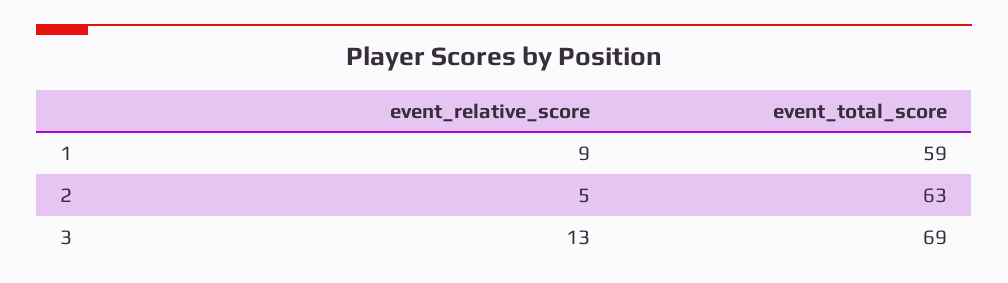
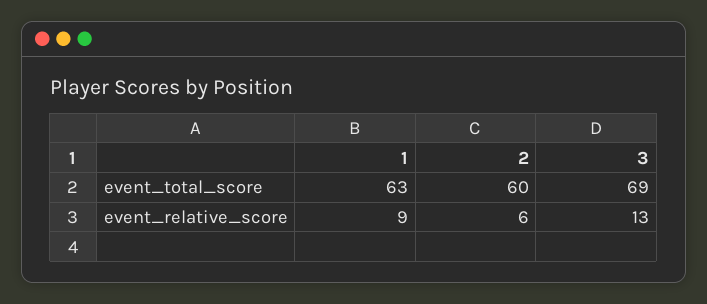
event_total_score, 1: 59 -> 63
event_relative_score, 2: 5 -> 6
event_total_score, 2: 63 -> 60

